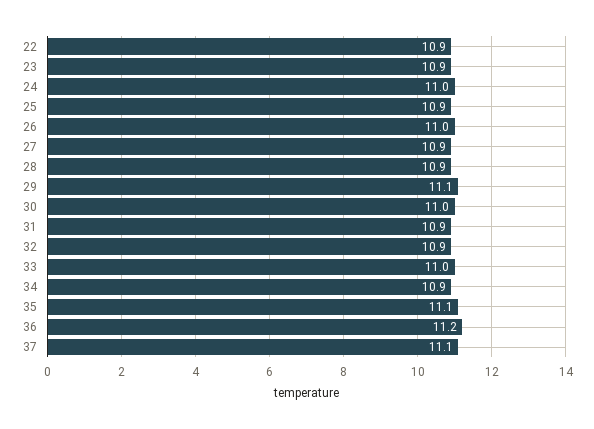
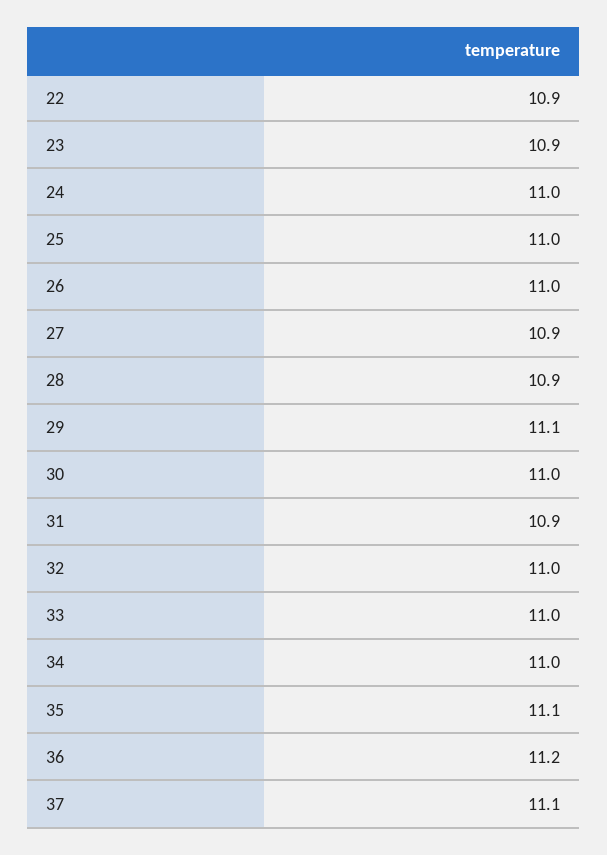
25: 10.9 -> 11
32: 10.9 -> 11
34: 10.9 -> 11

